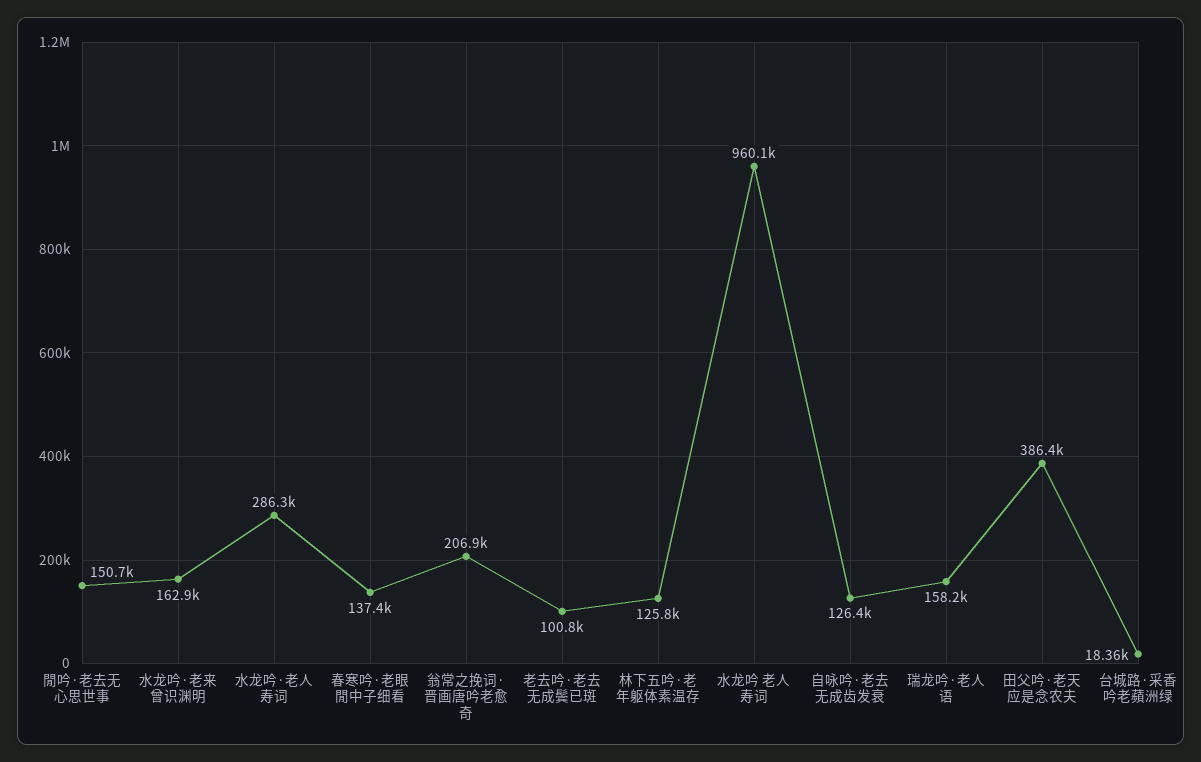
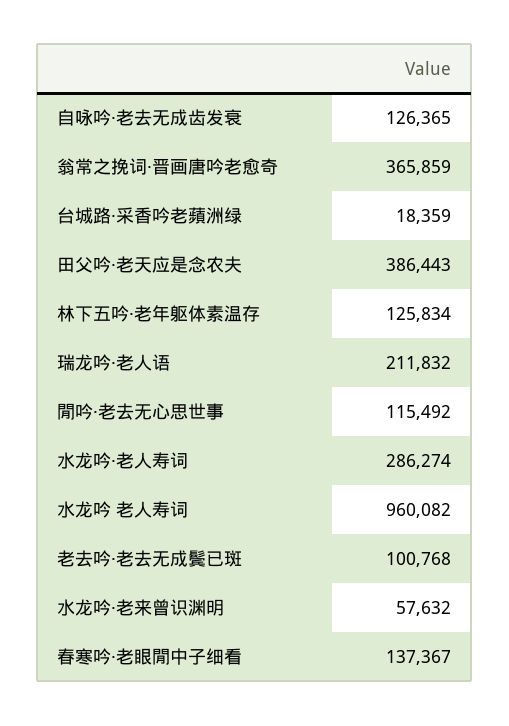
閒吟·老去无心思世事: 150700 -> 115492
水龙吟·老来曾识渊明: 162900 -> 57632
翁常之挽词·晋画唐吟老愈奇: 206900 -> 365859
瑞龙吟·老人语: 158200 -> 211832

